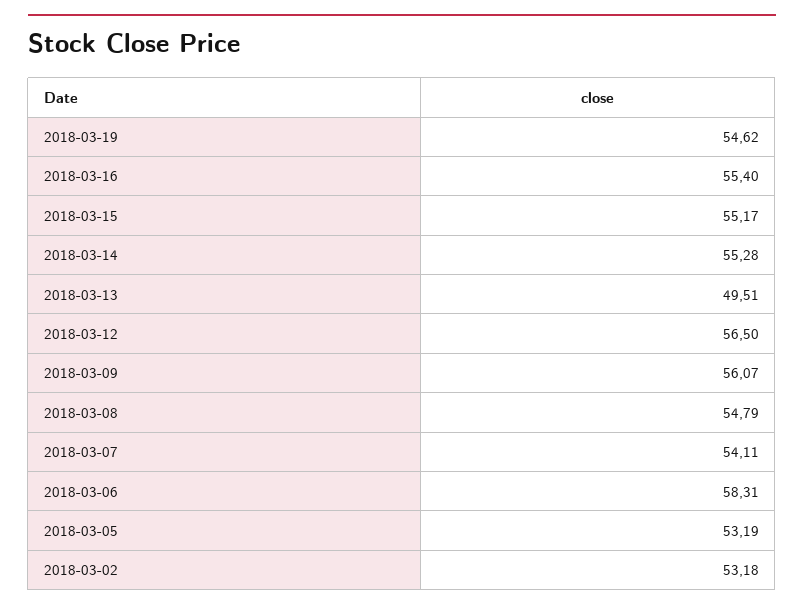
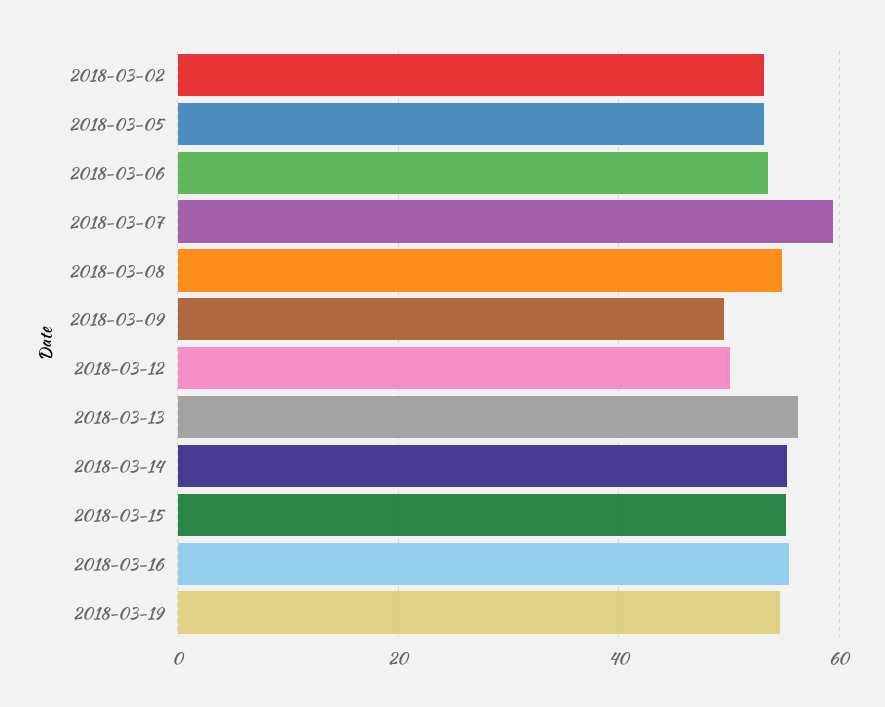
2018-03-13: 49.51 -> 56
2018-03-12: 56.5 -> 50
2018-03-09: 56.07 -> 50
2018-03-07: 54.11 -> 60
2018-03-06: 58.31 -> 54

